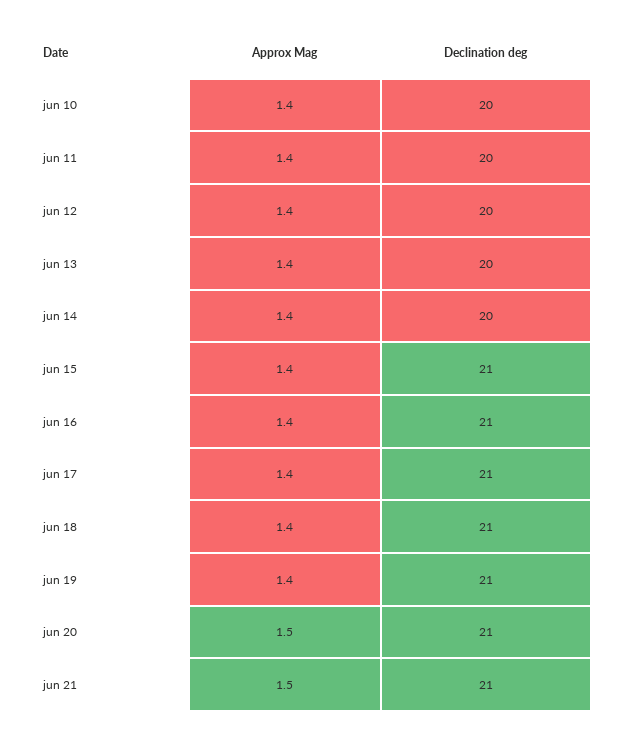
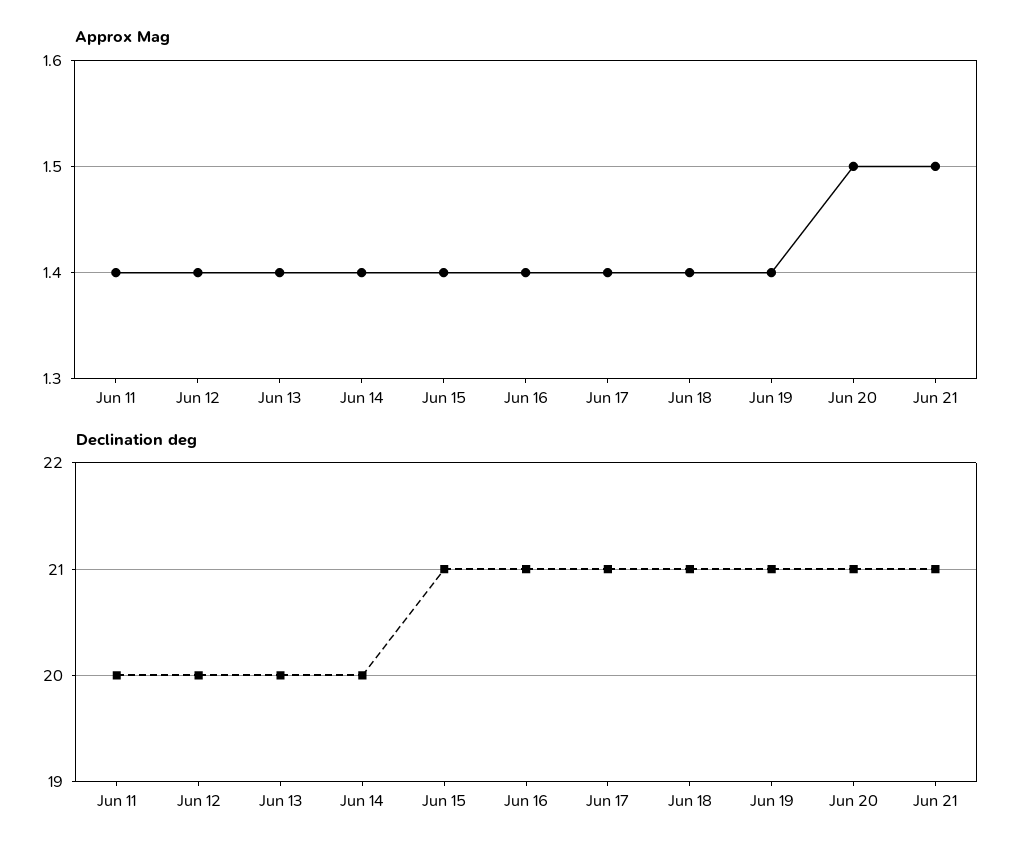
Approx Mag, jun 10: 1.4 -> none
Declination deg, jun 10: 20 -> none

